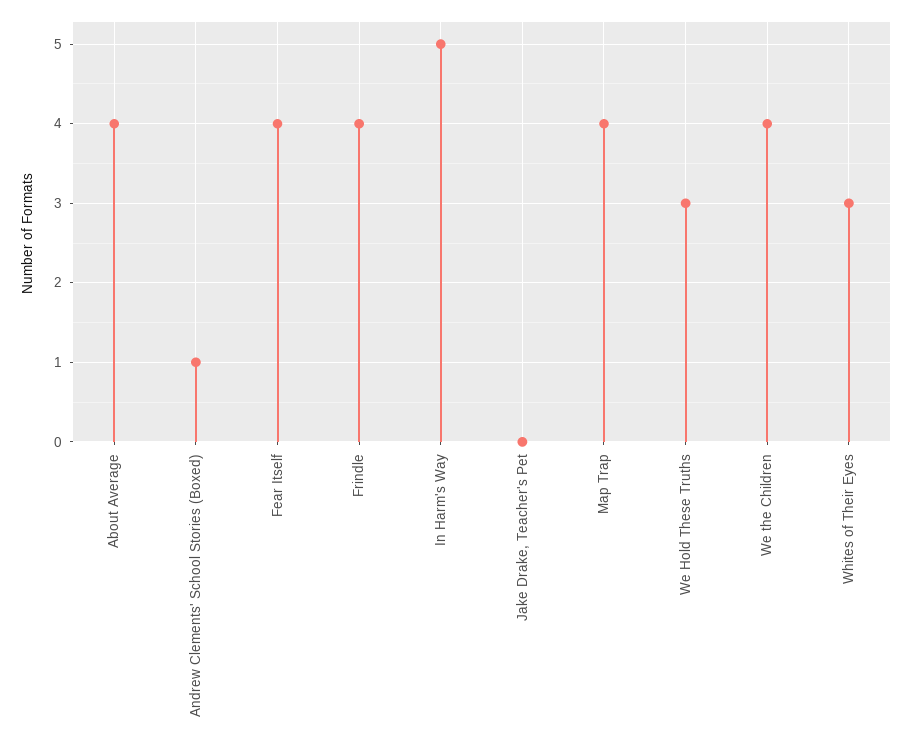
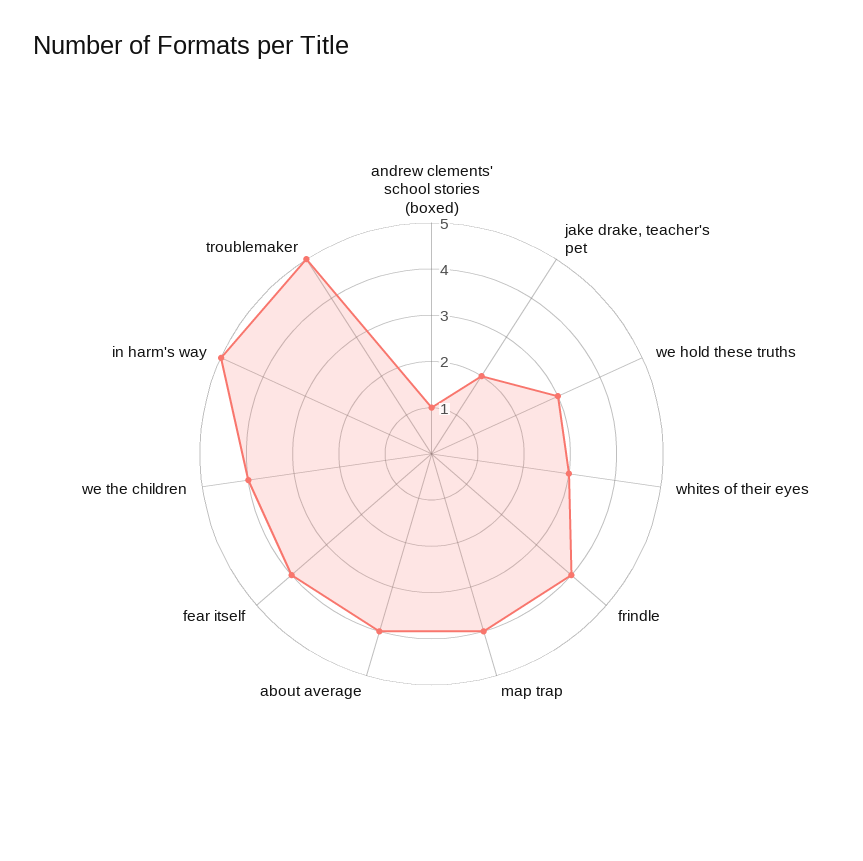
Jake Drake, Teacher's Pet: 0 -> 2
troublemaker: none -> 5

